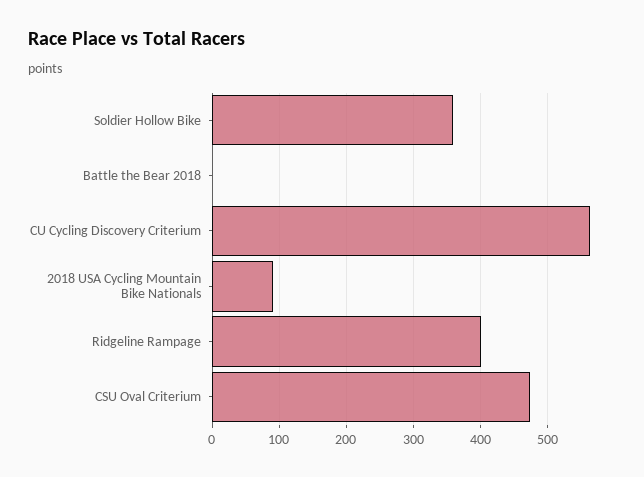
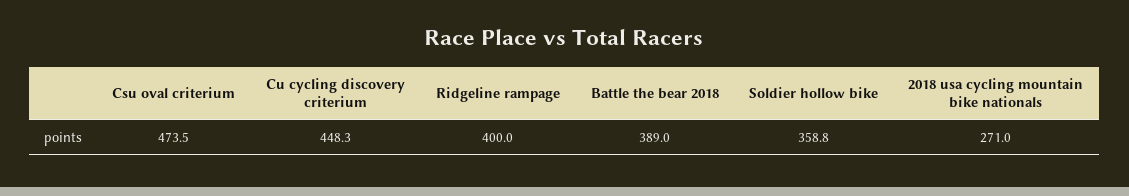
Battle the Bear 2018: 0 -> 389
CU Cycling Discovery Criterium: 560 -> 448.3
2018 USA Cycling Mountain Bike Nationals: 90 -> 271

